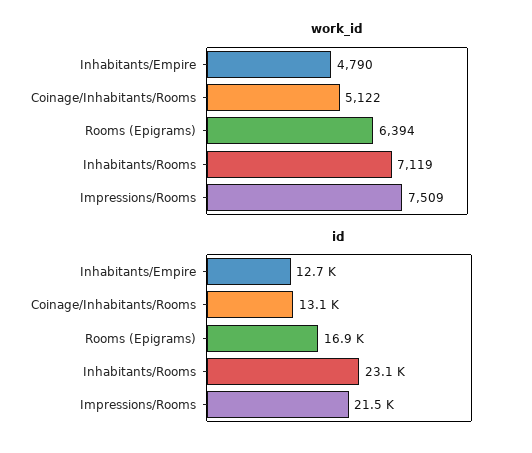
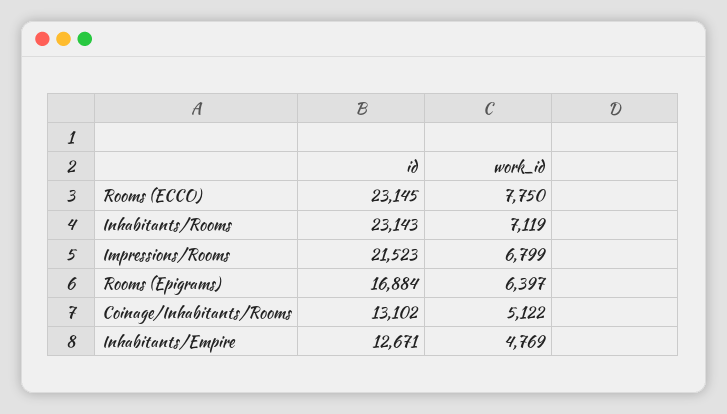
work_id, Inhabitants/Empire: 4790 -> 4769
work_id, Rooms (Epigrams): 6394 -> 6397
work_id, Impressions/Rooms: 7509 -> 6799
id, Rooms (ECCO): none -> 23145
work_id, Rooms (ECCO): none -> 7750

